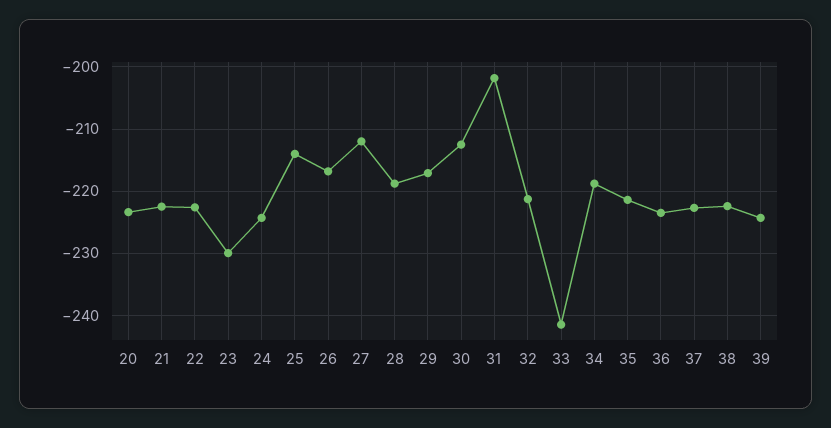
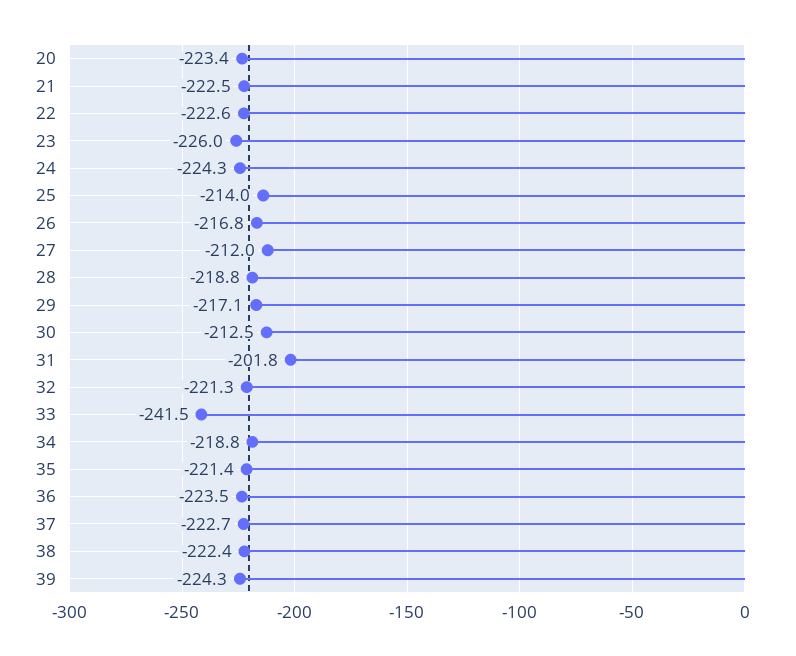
23: -230 -> -226

